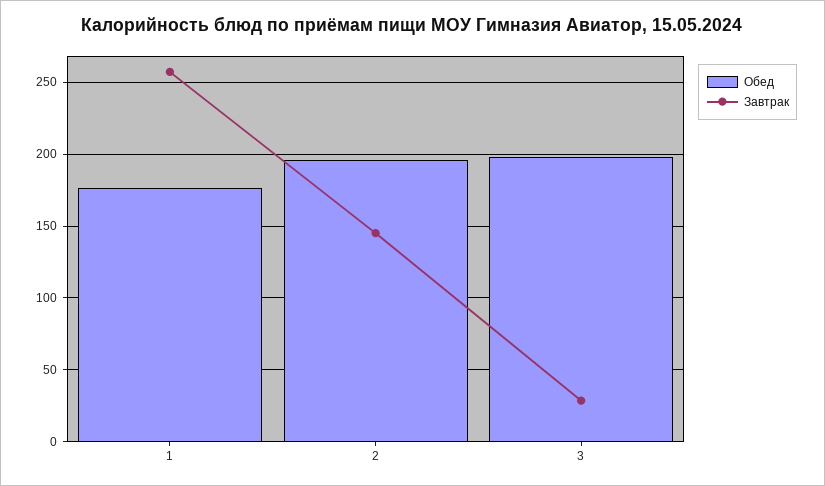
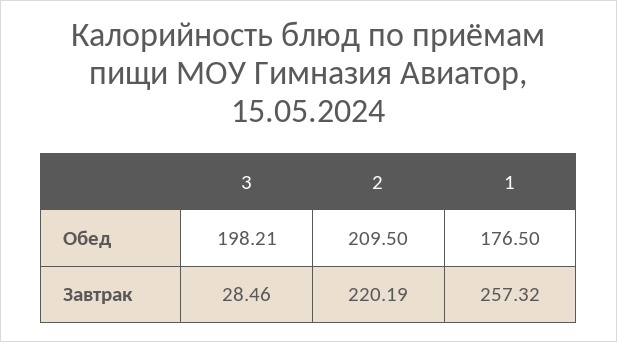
Обед, 2: 195 -> 209.5
Завтрак, 2: 145 -> 220.19

